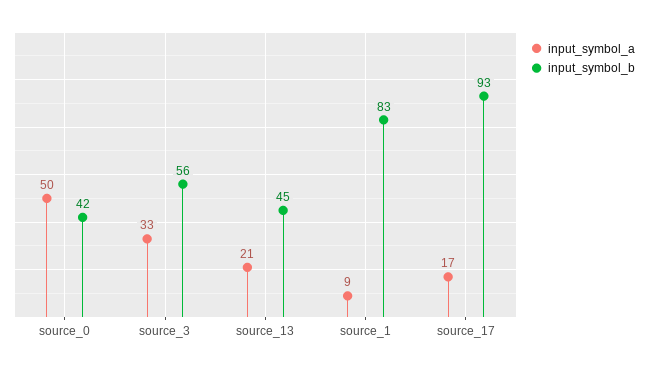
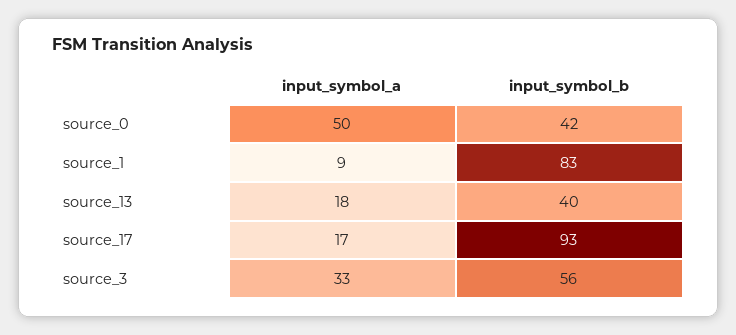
input_symbol_a, source_13: 21 -> 18
input_symbol_b, source_13: 45 -> 40

